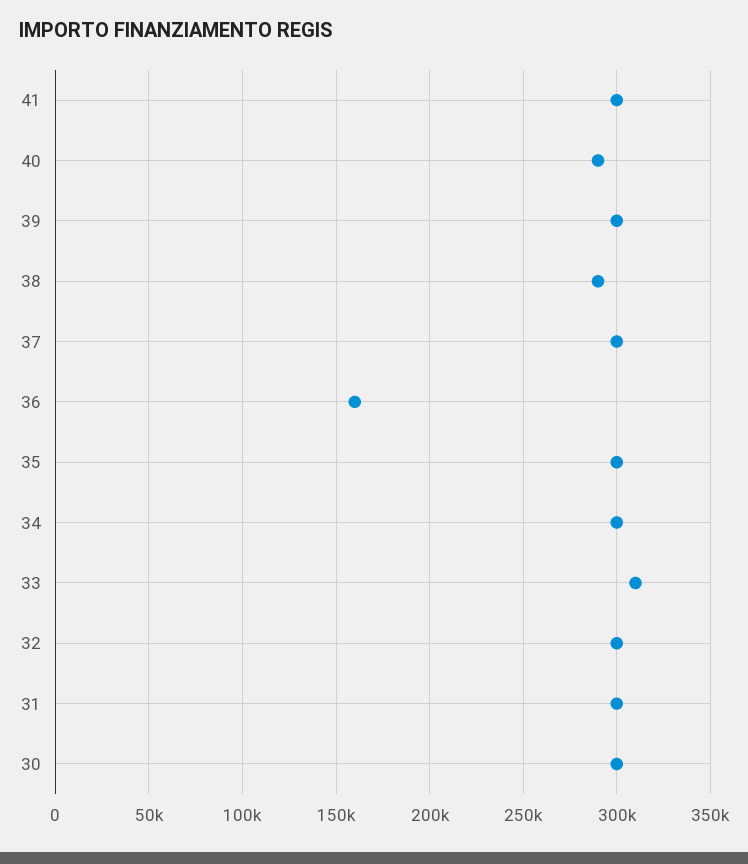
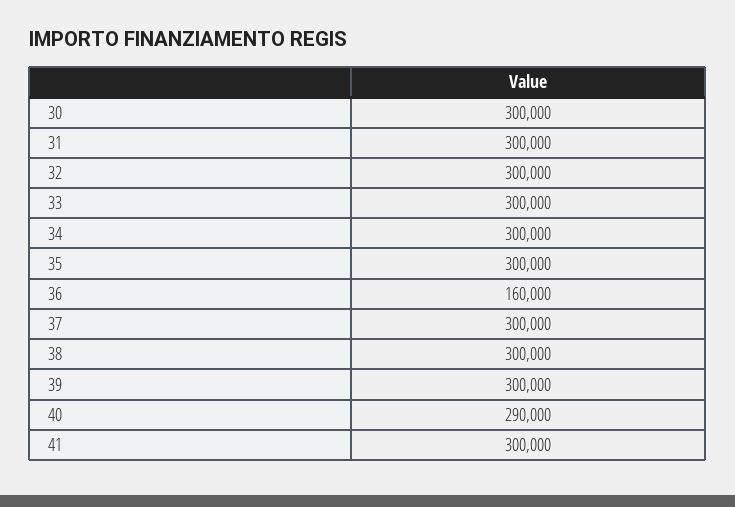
38: 290000 -> 300000
33: 310000 -> 300000

